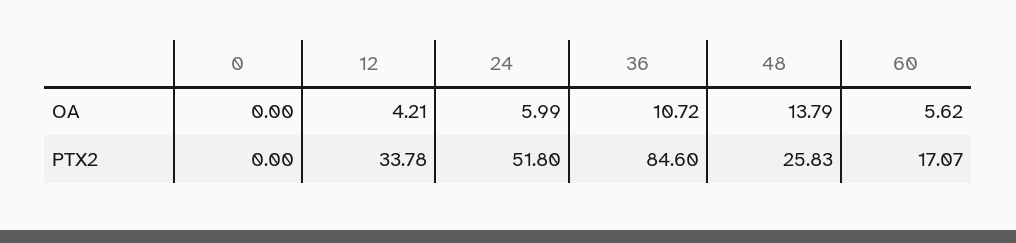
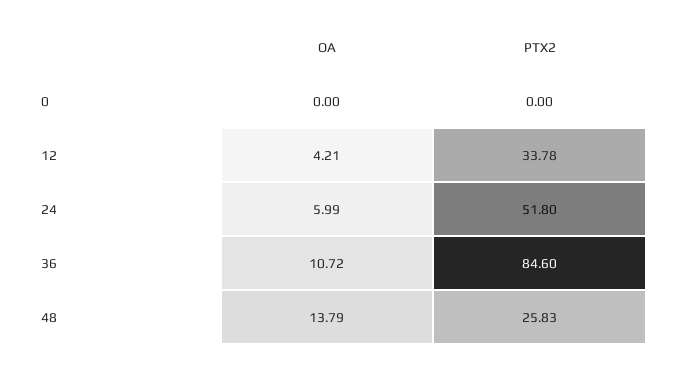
60, OA: 5.62 -> none
60, PTX2: 17.07 -> none

